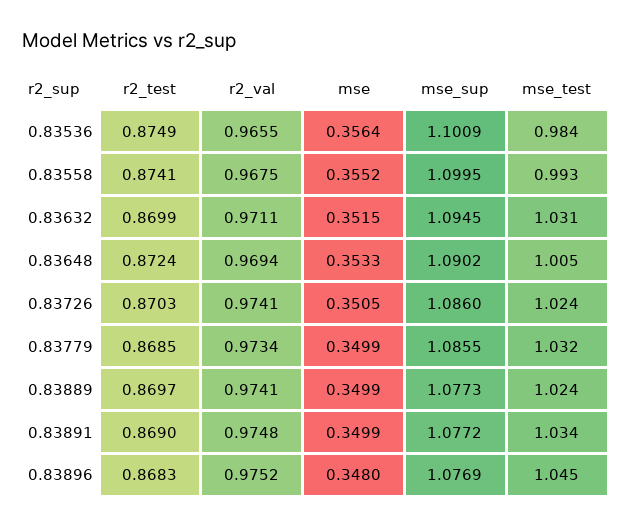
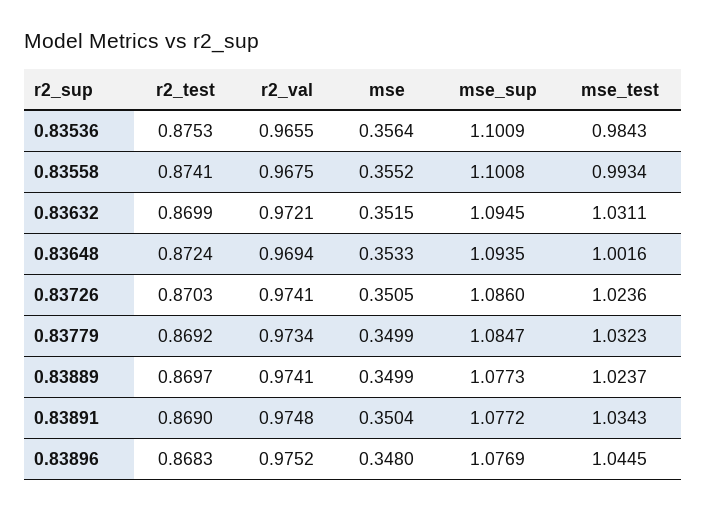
r2_test, 0.83536: 0.8749 -> 0.8753
mse_sup, 0.83558: 1.0995 -> 1.1008
r2_val, 0.83632: 0.9711 -> 0.9721
mse_sup, 0.83648: 1.0902 -> 1.0935
mse_test, 0.83648: 1.005 -> 1.0016
r2_test, 0.83779: 0.8685 -> 0.8692
mse_sup, 0.83779: 1.0855 -> 1.0847
mse, 0.83891: 0.3499 -> 0.3504

